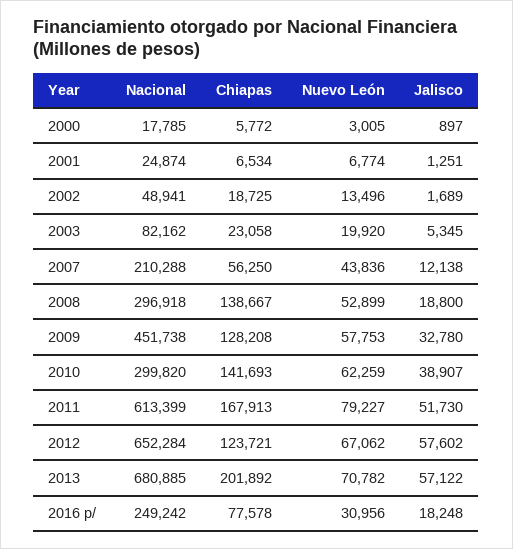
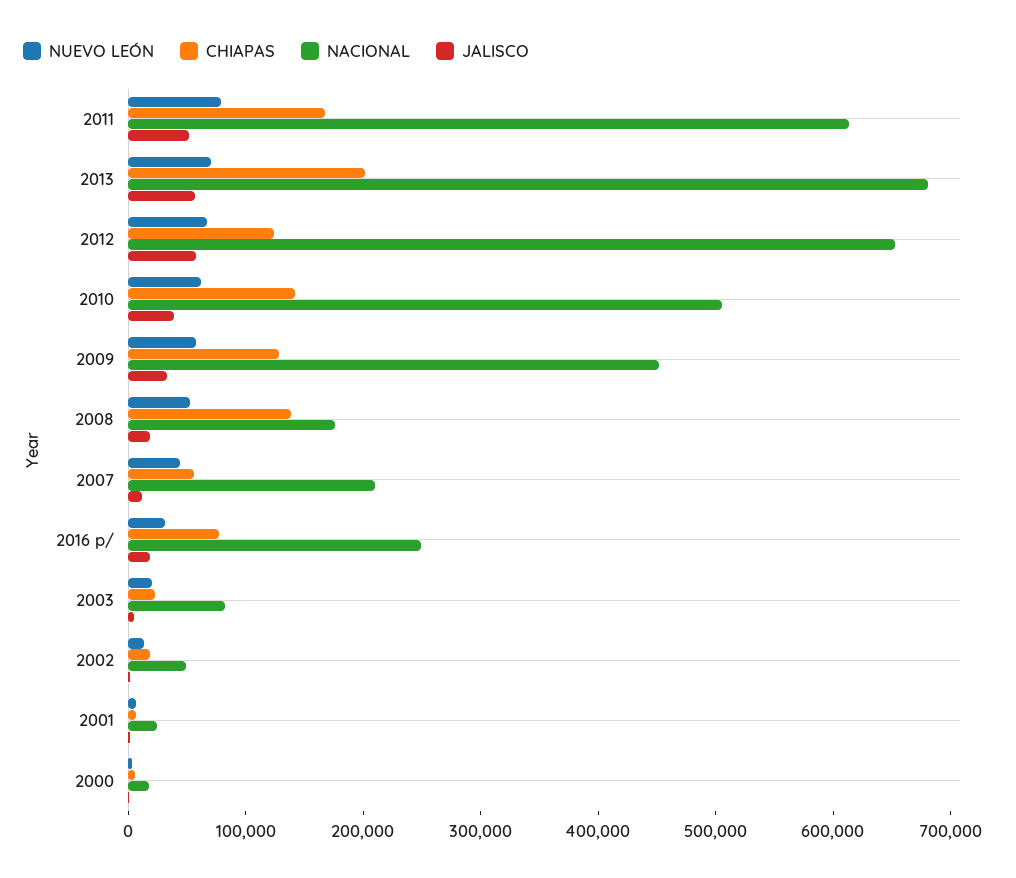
Nacional, 2008: 296918 -> 180000
Nacional, 2010: 299820 -> 500000

